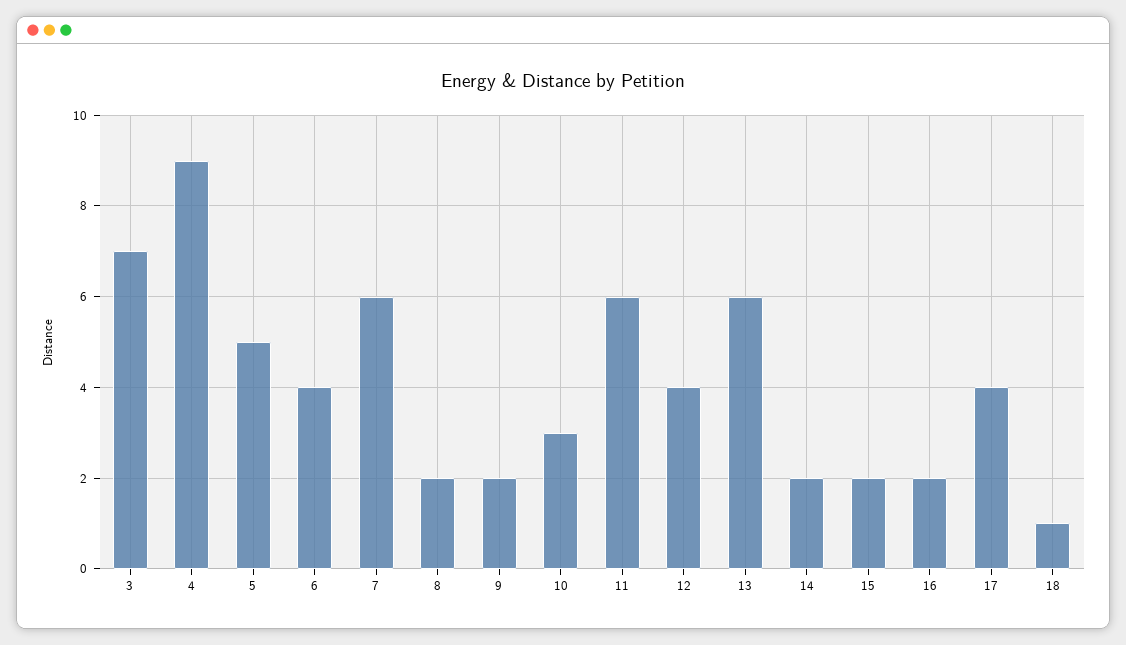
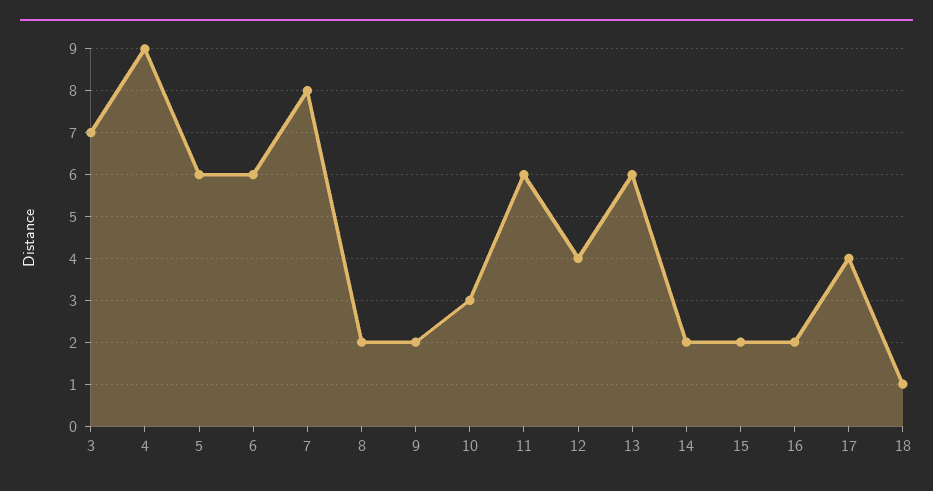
5: 5 -> 6
6: 4 -> 6
7: 6 -> 8

